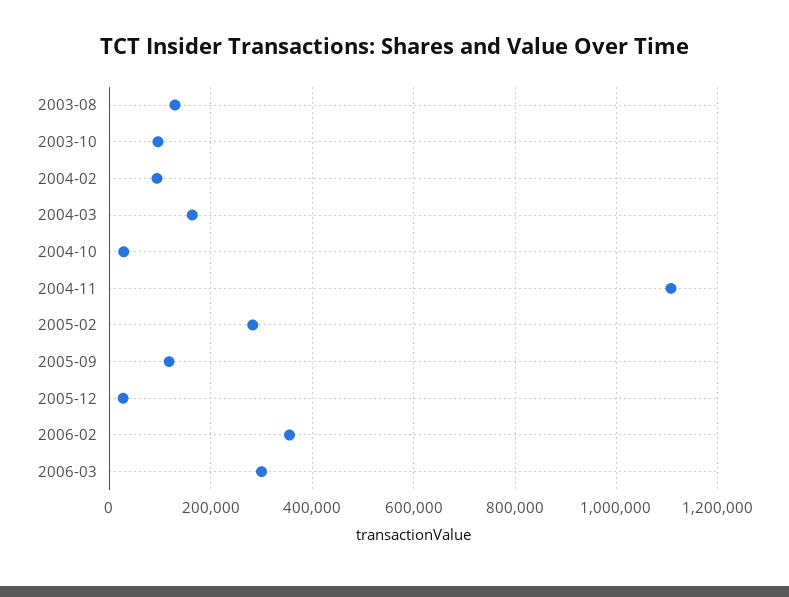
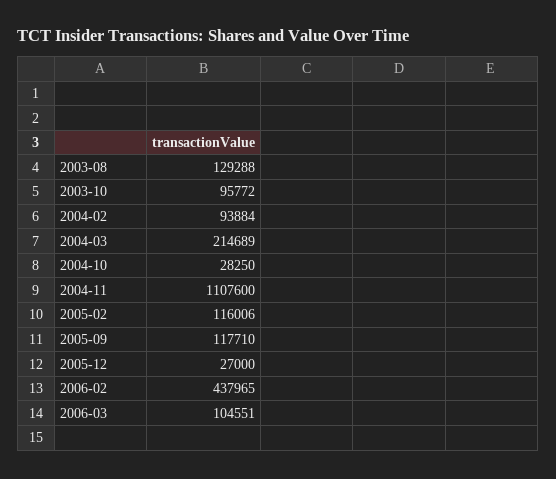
2004-03: 160000 -> 214689
2005-02: 280000 -> 116006
2006-02: 360000 -> 437965
2006-03: 300000 -> 104551

